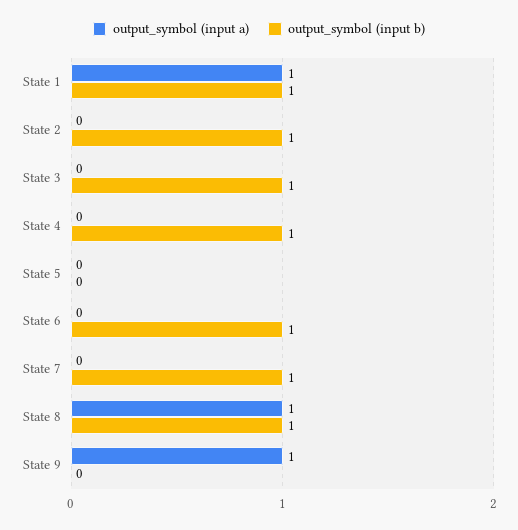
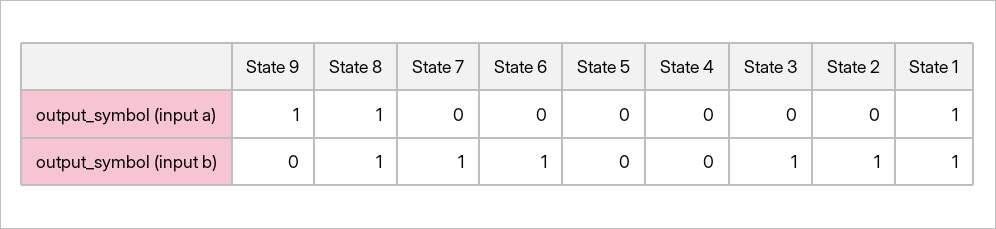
output_symbol (input b), State 4: 1 -> 0

